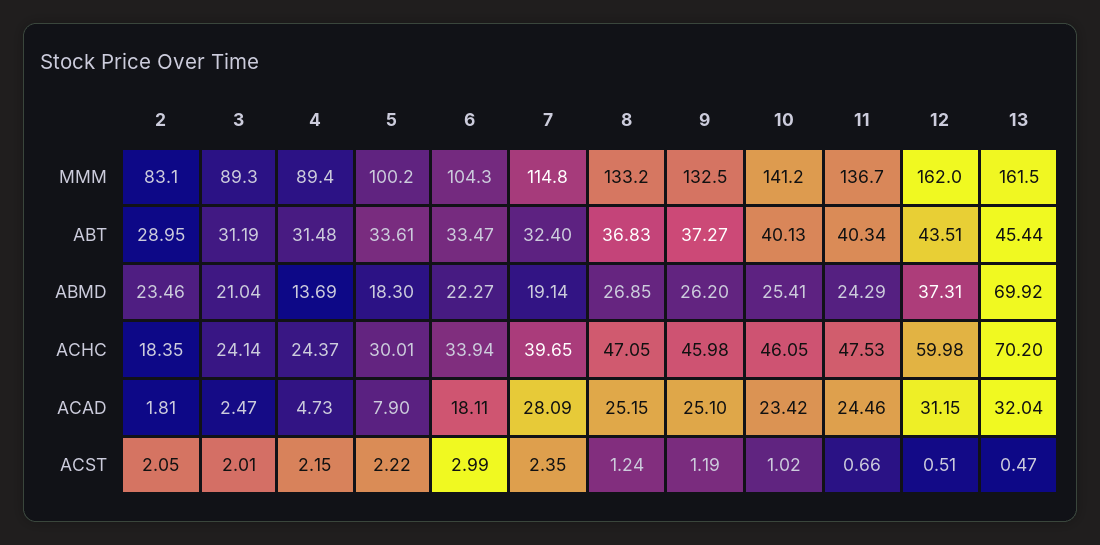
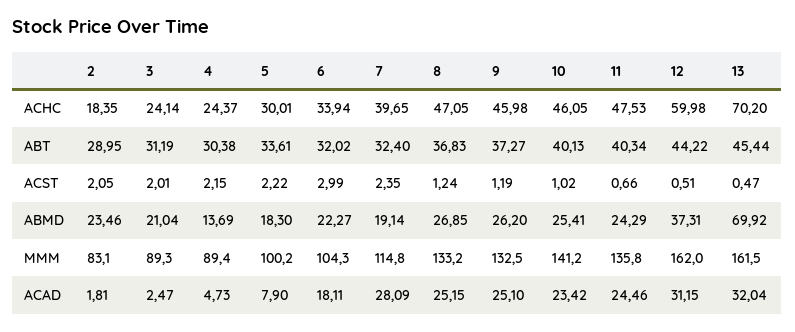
11, MMM: 136.7 -> 135.8
4, ABT: 31.48 -> 30.38
6, ABT: 33.47 -> 32.02
12, ABT: 43.51 -> 44.22

